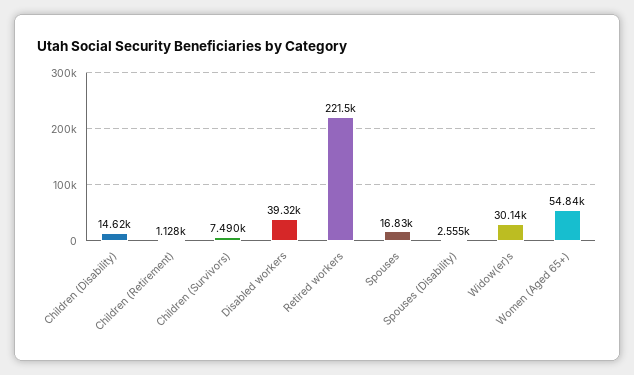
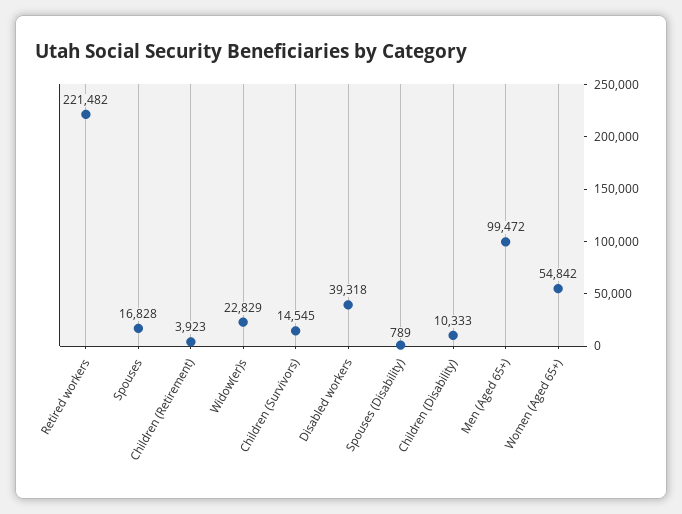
Children (Disability): 14620 -> 10333
Children (Retirement): 1128 -> 3923
Children (Survivors): 7490 -> 14545
Spouses (Disability): 2555 -> 789
Widow(er)s: 30140 -> 22829
Men (Aged 65+): none -> 99472

